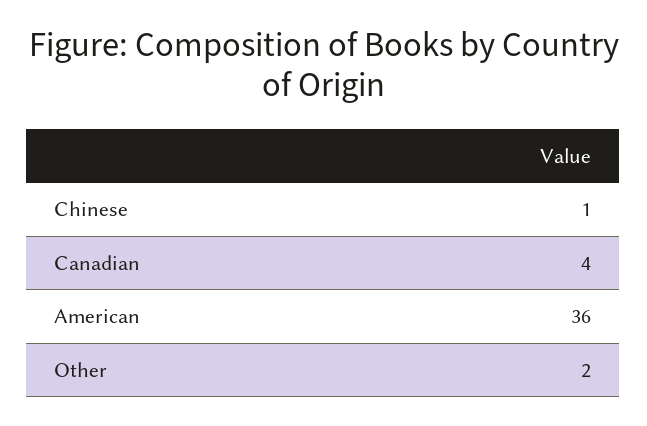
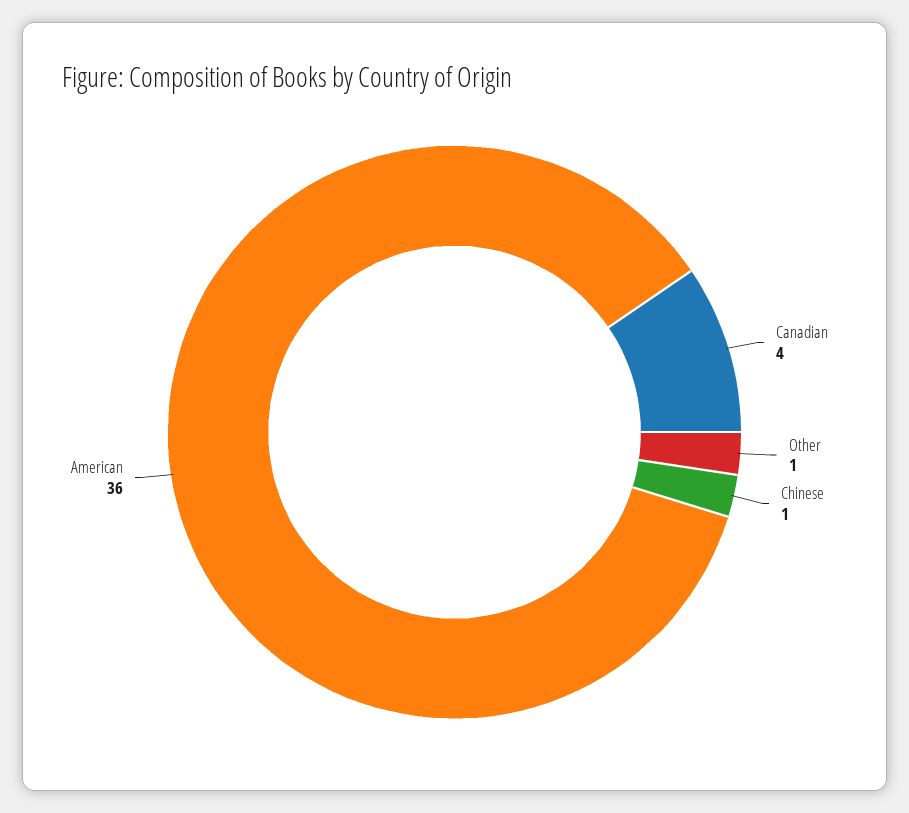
Other: 2 -> 1

